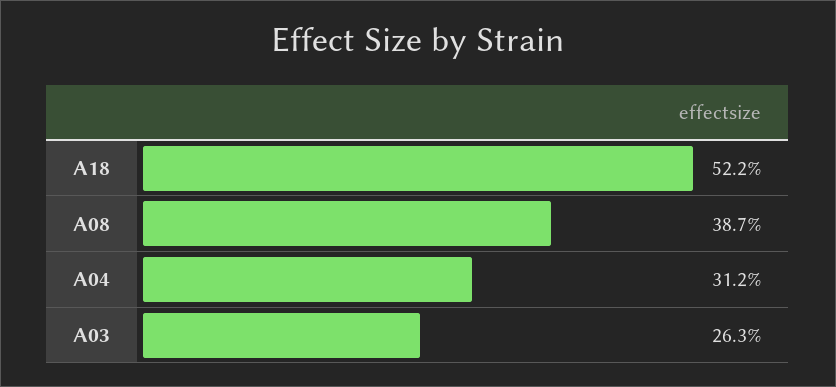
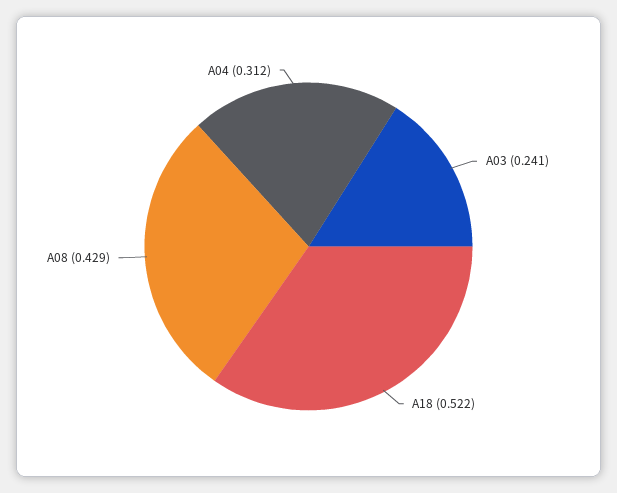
A08: 0.387 -> 0.429
A03: 0.263 -> 0.241

